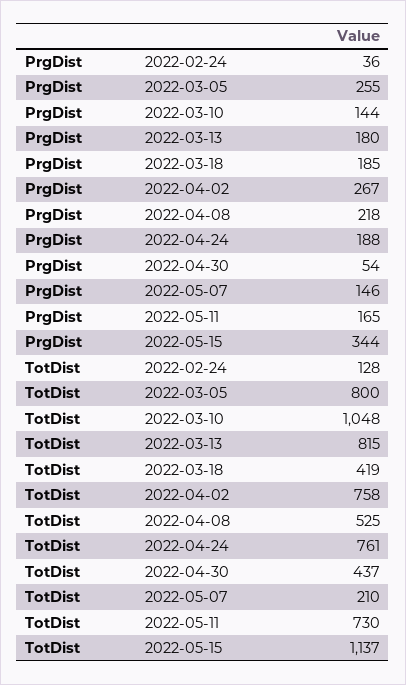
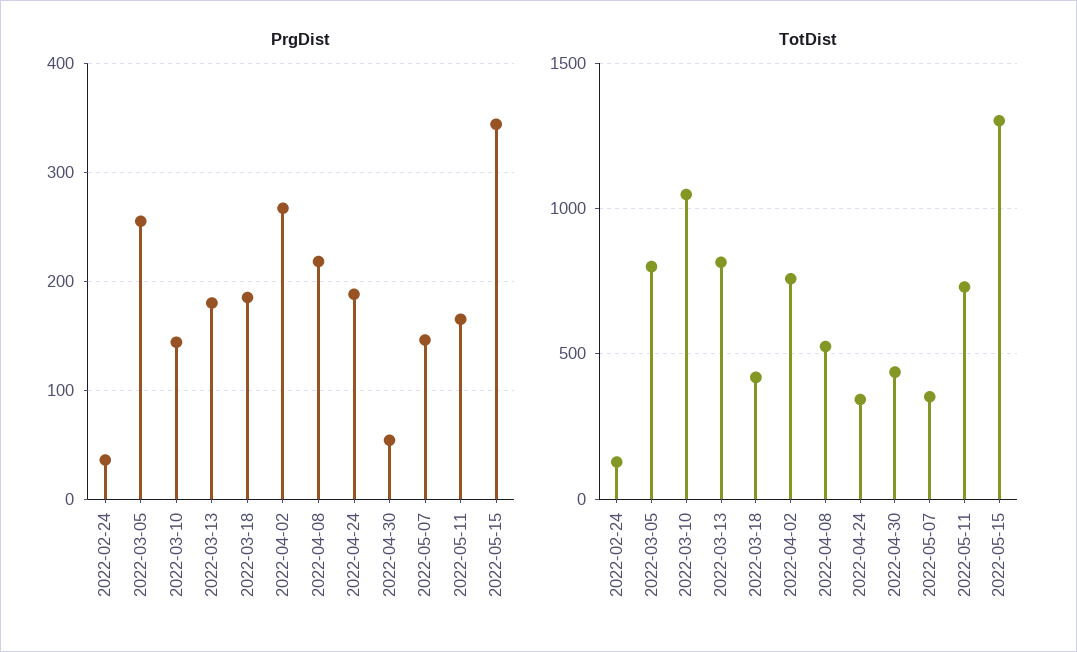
TotDist, 2022-04-24: 761 -> 350
TotDist, 2022-05-07: 210 -> 350
TotDist, 2022-05-15: 1137 -> 1300

